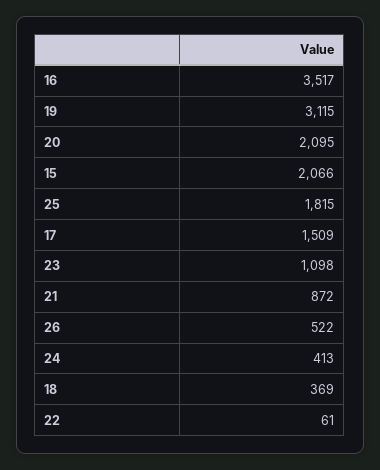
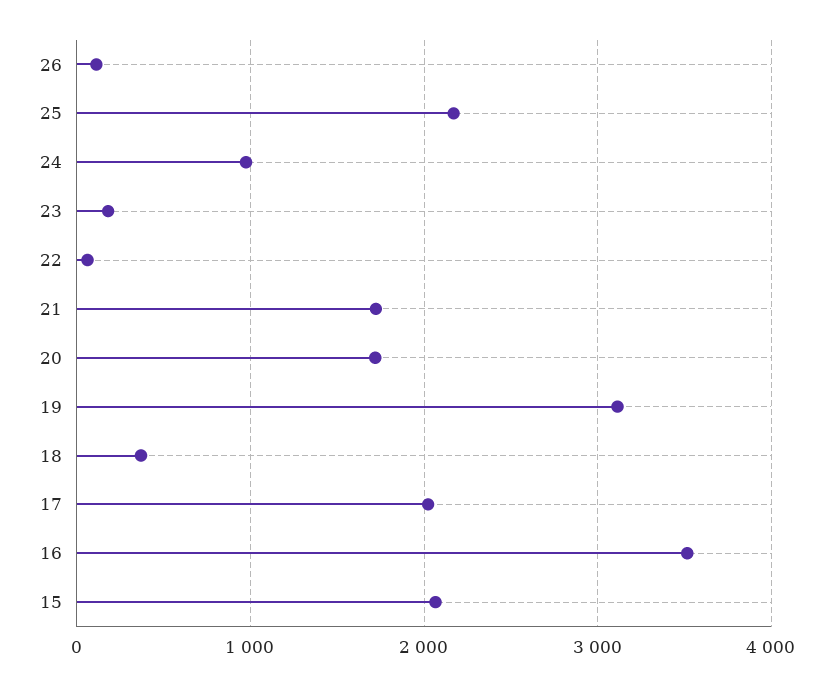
20: 2095 -> 1700
25: 1815 -> 2200
17: 1509 -> 2000
23: 1098 -> 200
21: 872 -> 1700
26: 522 -> 100
24: 413 -> 1000

